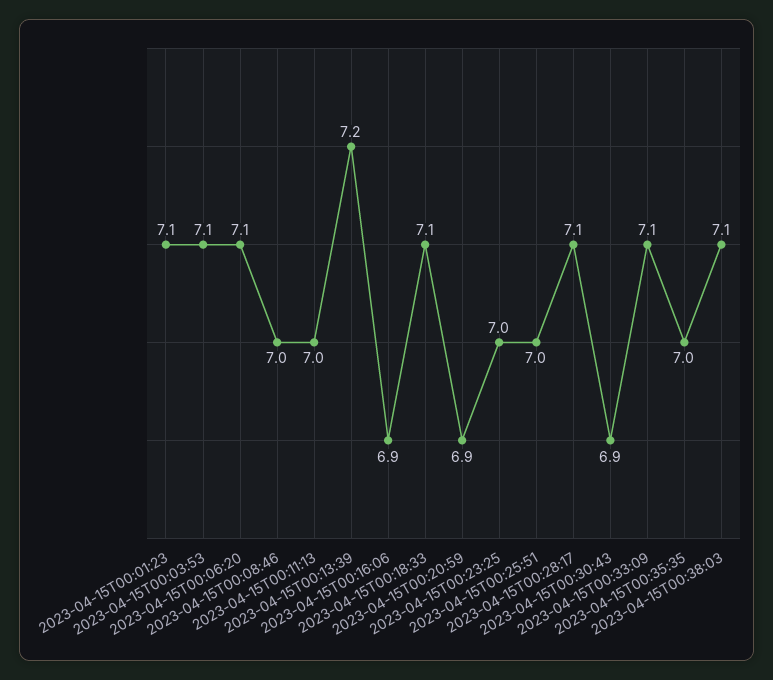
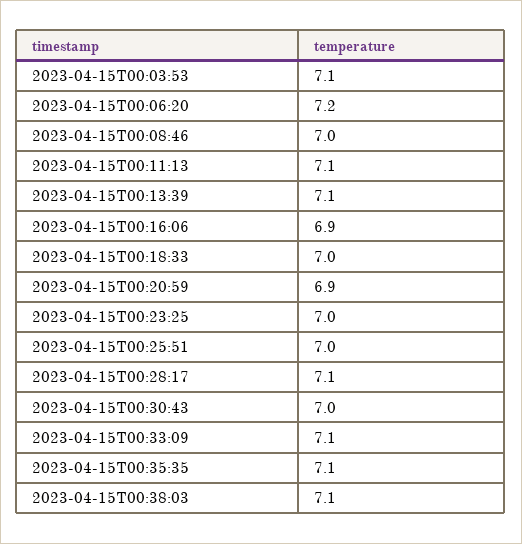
2023-04-15T00:01:23: 7.1 -> none
2023-04-15T00:06:20: 7.1 -> 7.2
2023-04-15T00:11:13: 7 -> 7.1
2023-04-15T00:13:39: 7.2 -> 7.1
2023-04-15T00:18:33: 7.1 -> 7
2023-04-15T00:30:43: 6.9 -> 7
2023-04-15T00:35:35: 7 -> 7.1

